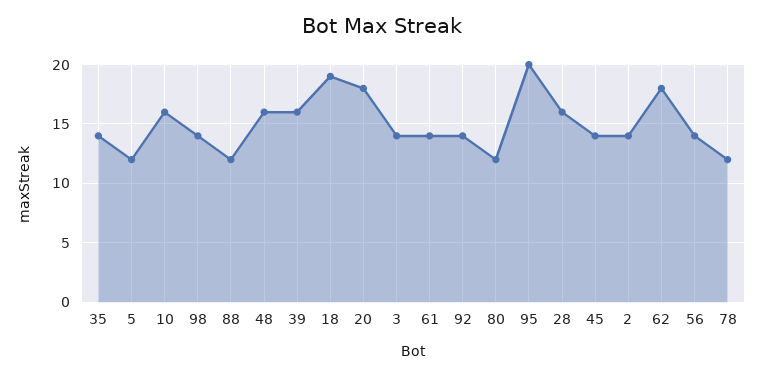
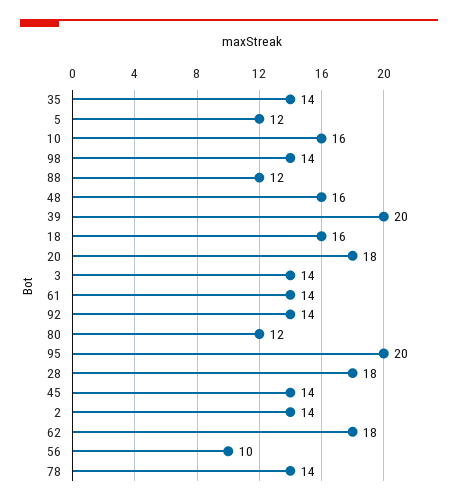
39: 16 -> 20
18: 19 -> 16
28: 16 -> 18
56: 14 -> 10
78: 12 -> 14

